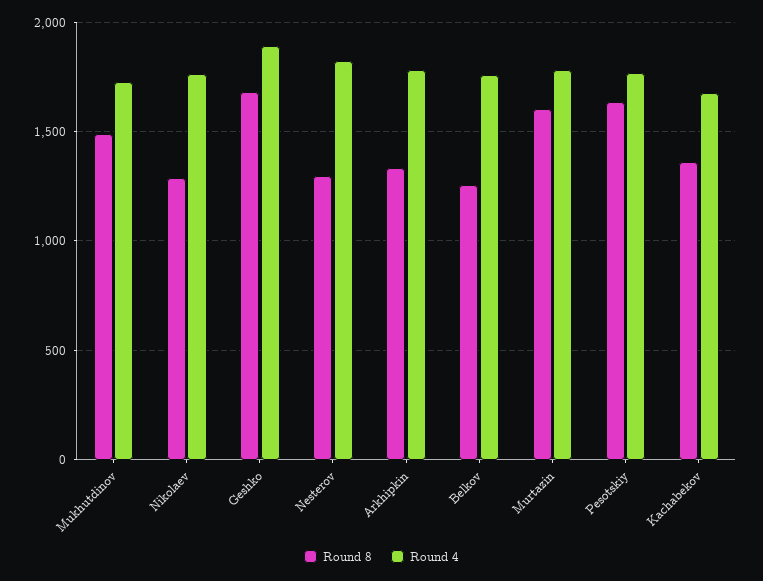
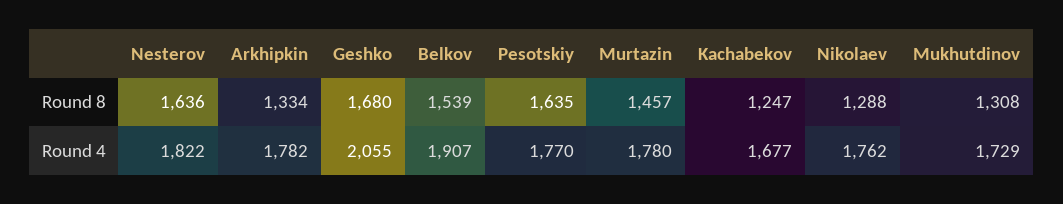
Round 8, Mukhutdinov: 1500 -> 1308
Round 4, Geshko: 1900 -> 2055
Round 8, Nesterov: 1300 -> 1636
Round 8, Belkov: 1250 -> 1539
Round 4, Belkov: 1750 -> 1907
Round 8, Murtazin: 1600 -> 1457
Round 8, Kachabekov: 1350 -> 1247

